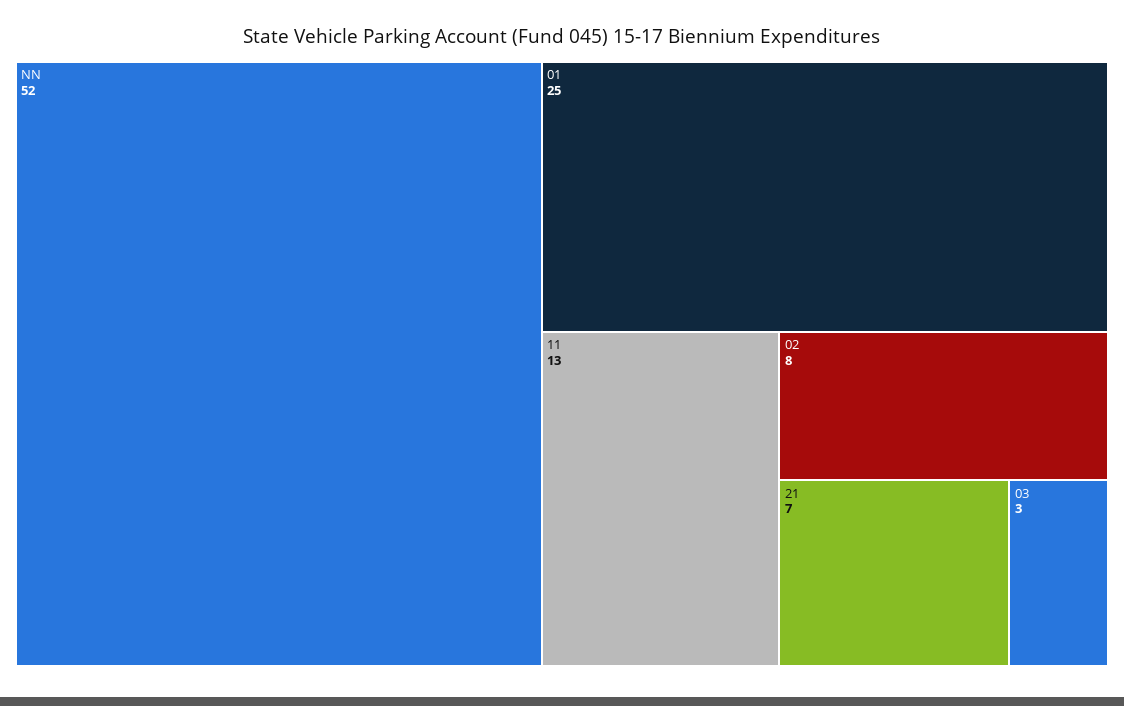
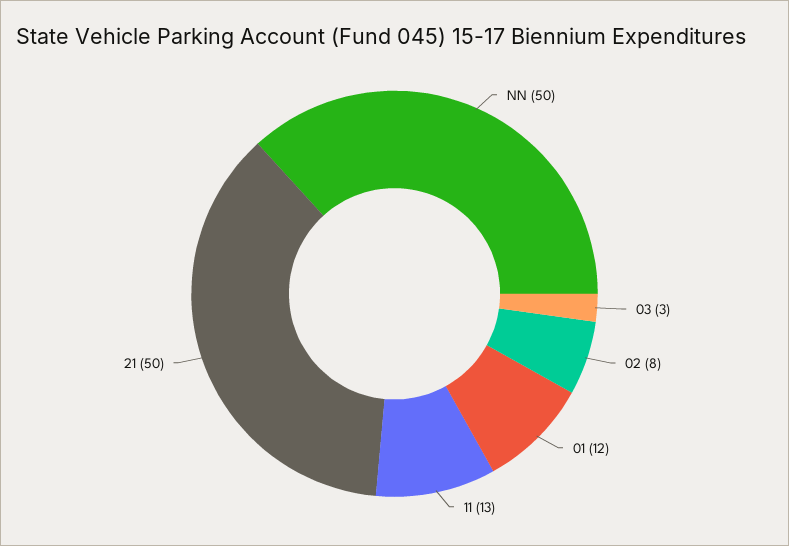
NN: 52 -> 50
01: 25 -> 12
21: 7 -> 50

